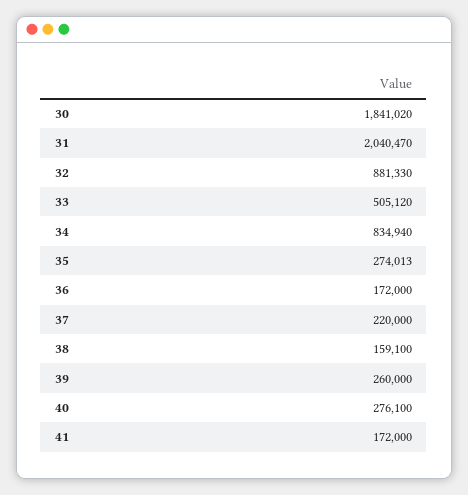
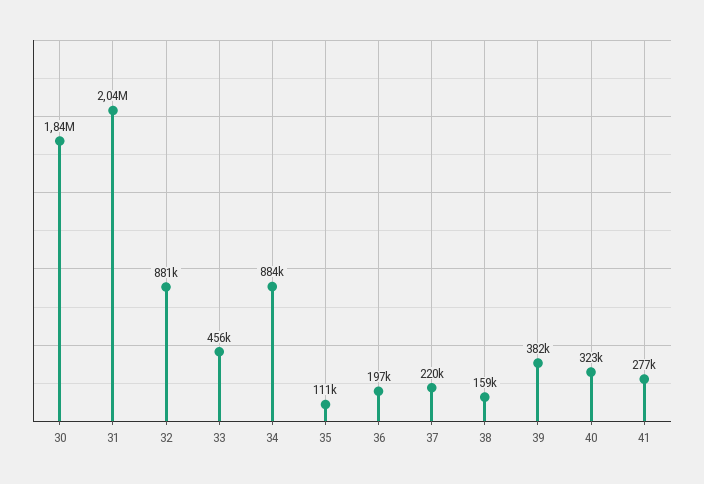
33: 505120 -> 456000
34: 834940 -> 884000
35: 274013 -> 111000
36: 172000 -> 197000
39: 260000 -> 382000
40: 276100 -> 323000
41: 172000 -> 277000

